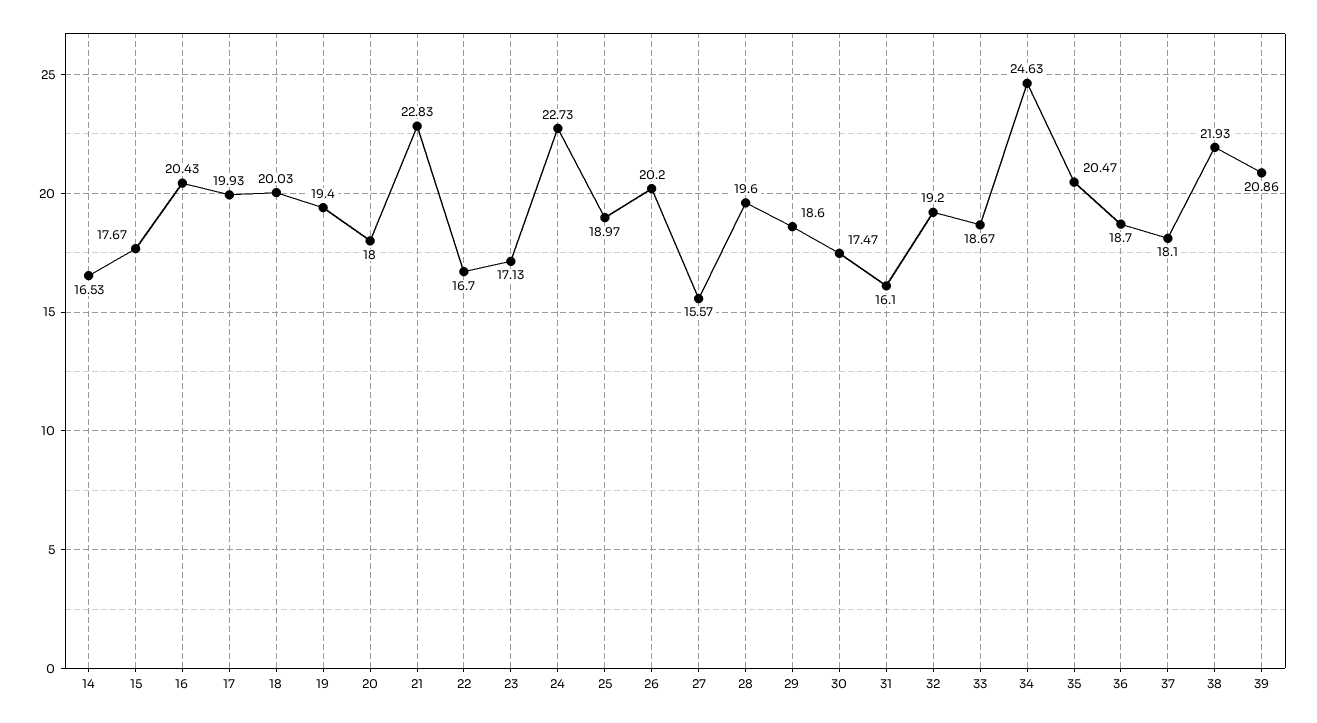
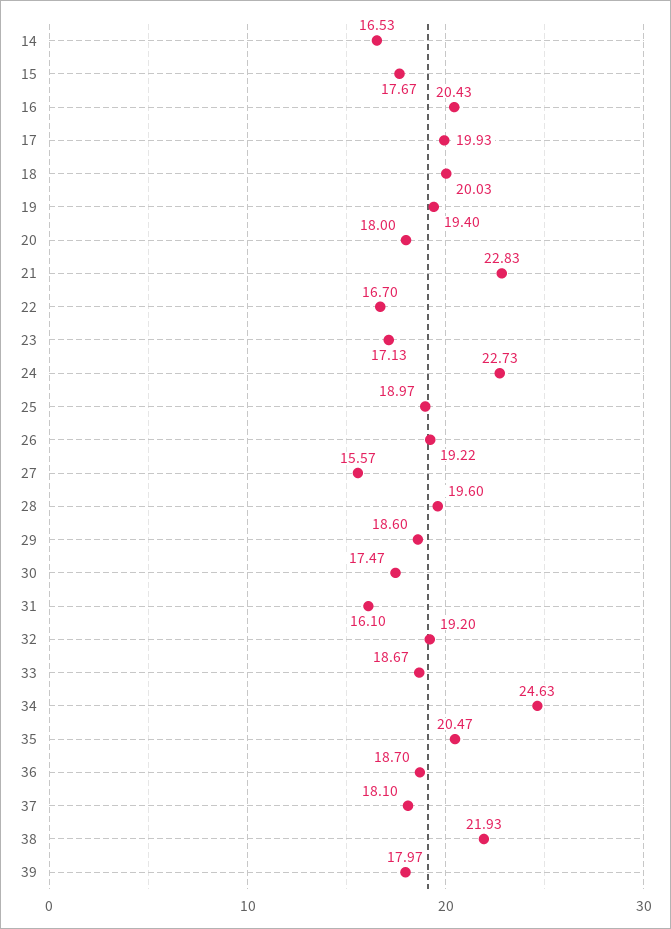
26: 20.2 -> 19.22
39: 20.86 -> 17.97

